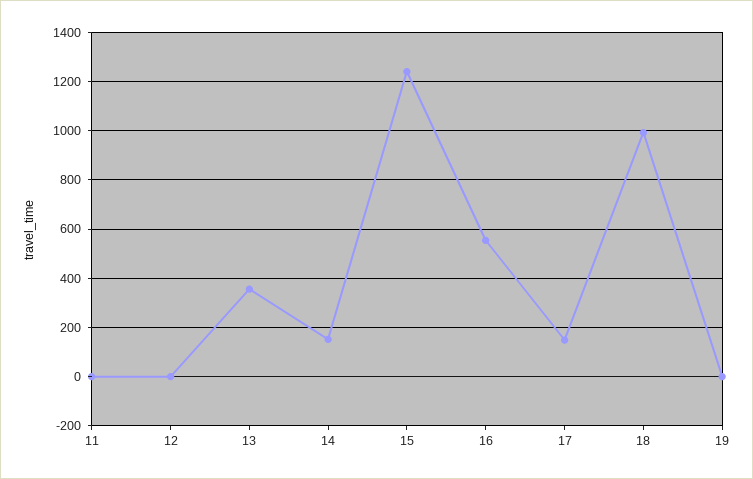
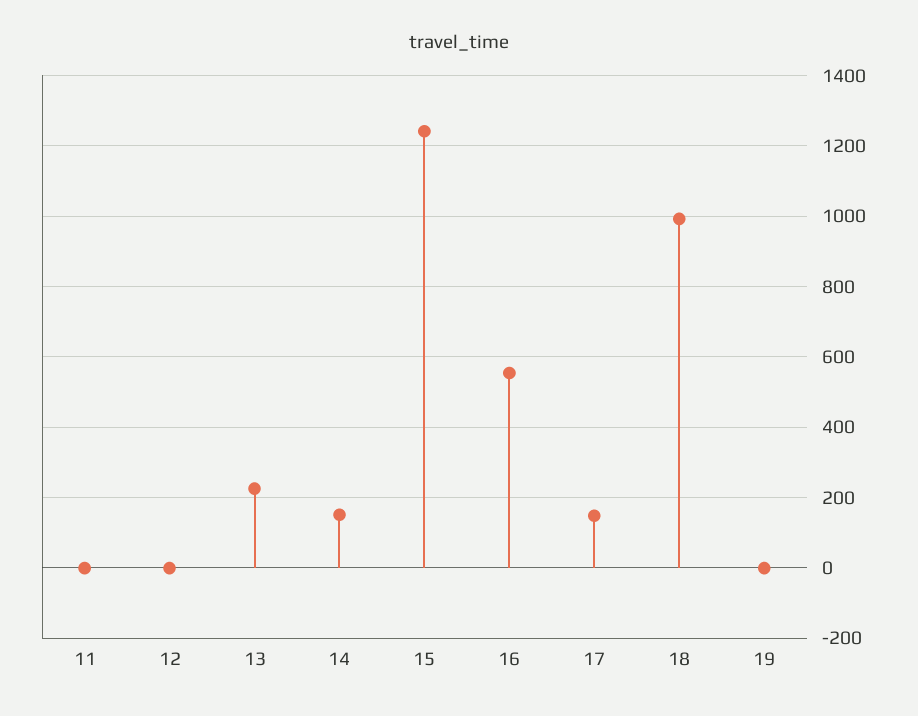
13: 350 -> 220

